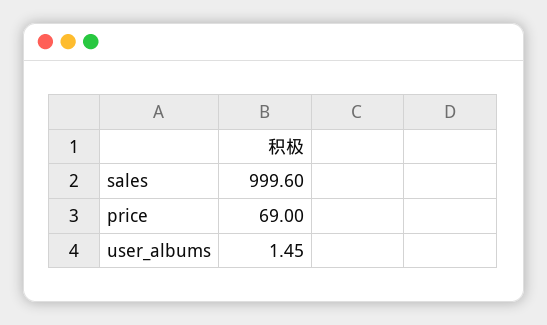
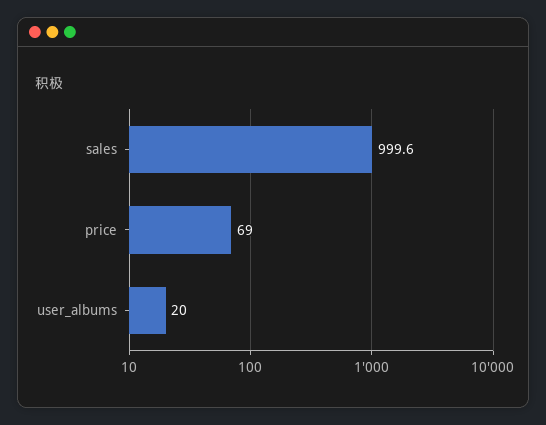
user_albums: 1.45 -> 20

